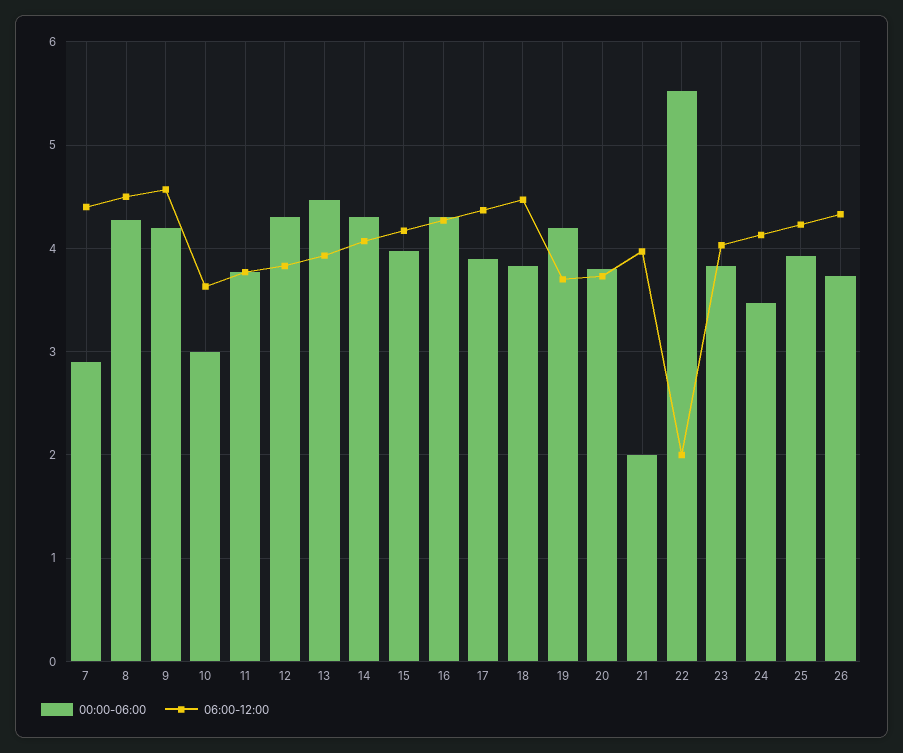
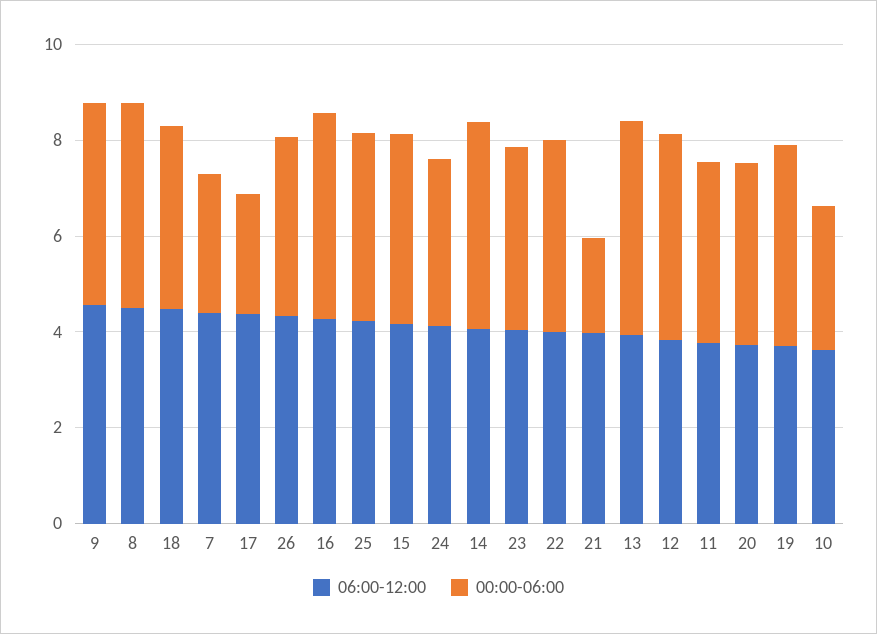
00:00-06:00, 17: 3.9 -> 2.5
00:00-06:00, 22: 5.5 -> 4
06:00-12:00, 22: 2 -> 4

